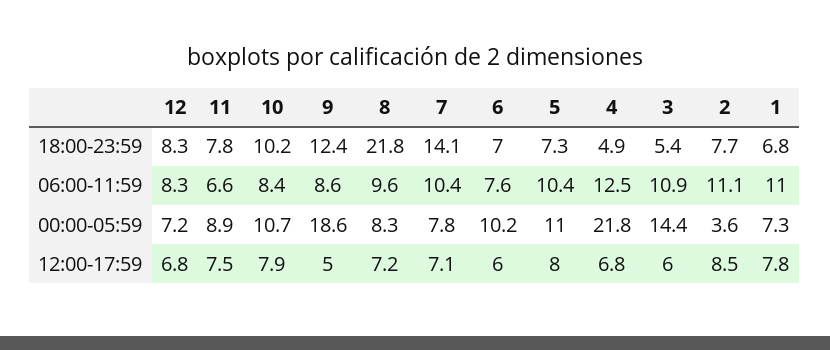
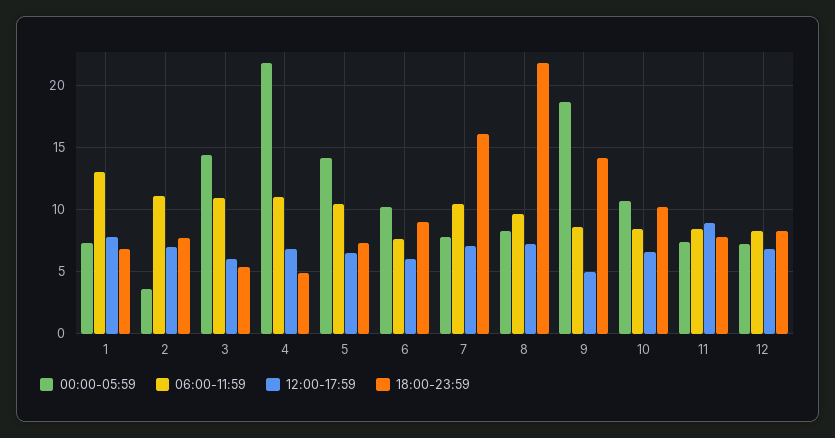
18:00-23:59, 9: 12.4 -> 14
18:00-23:59, 7: 14.1 -> 16
18:00-23:59, 6: 7 -> 9
06:00-11:59, 11: 6.6 -> 8.5
06:00-11:59, 4: 12.5 -> 11
06:00-11:59, 1: 11 -> 13
00:00-05:59, 11: 8.9 -> 7.5
00:00-05:59, 5: 11 -> 14
12:00-17:59, 11: 7.5 -> 9
12:00-17:59, 10: 7.9 -> 6.5
12:00-17:59, 5: 8 -> 6.5
12:00-17:59, 2: 8.5 -> 7

